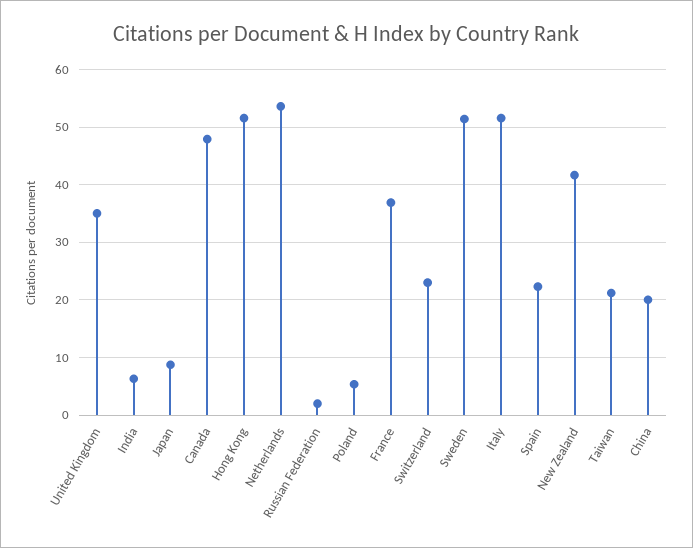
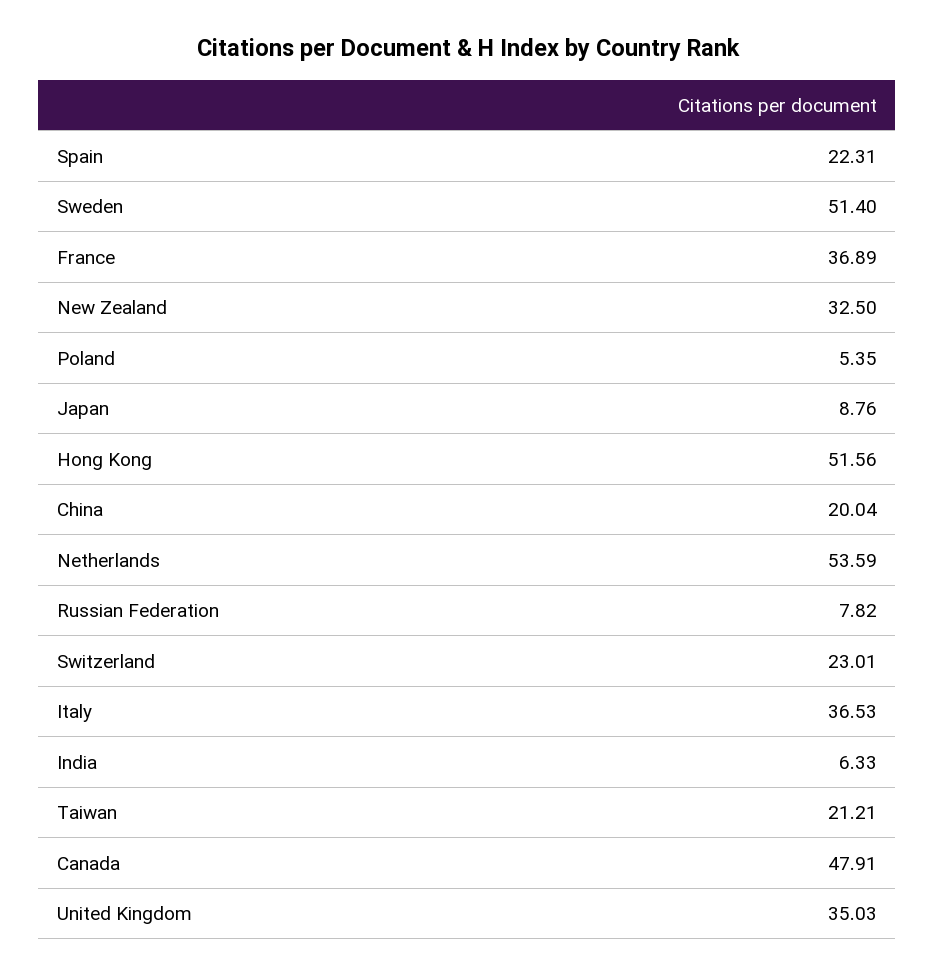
Russian Federation: 2 -> 7.82
Italy: 52 -> 36.53
New Zealand: 42 -> 32.5

